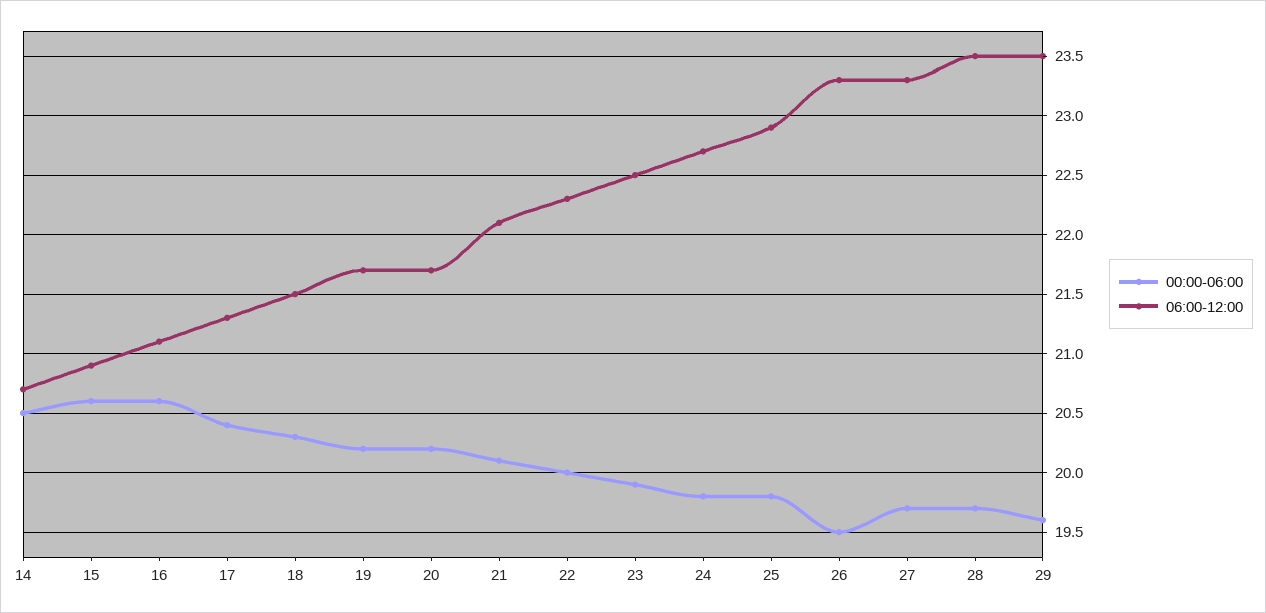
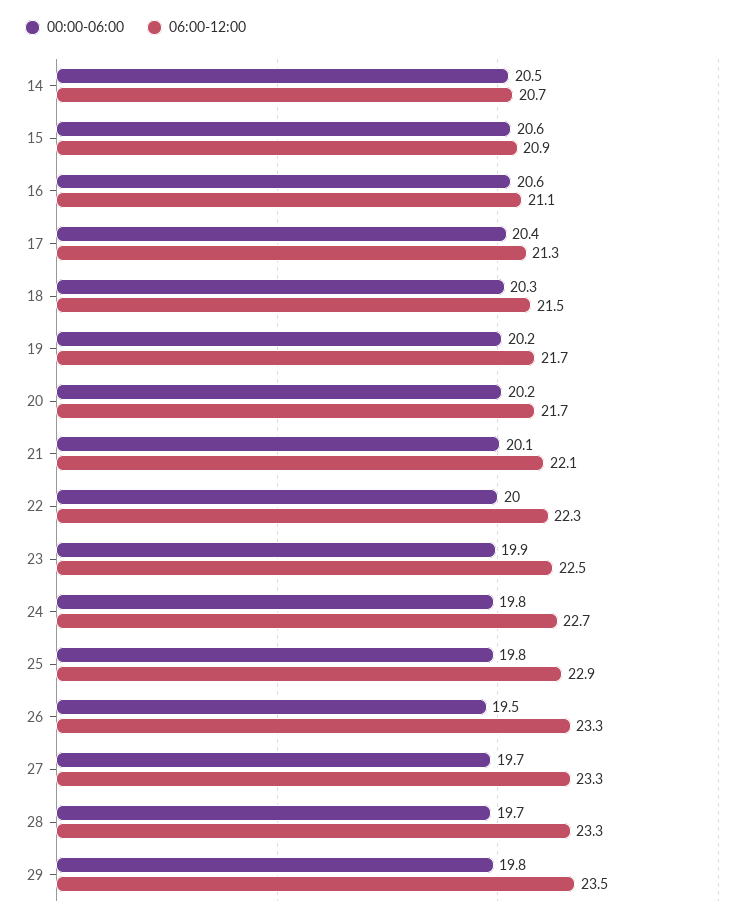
06:00-12:00, 28: 23.5 -> 23.3
00:00-06:00, 29: 19.6 -> 19.8

